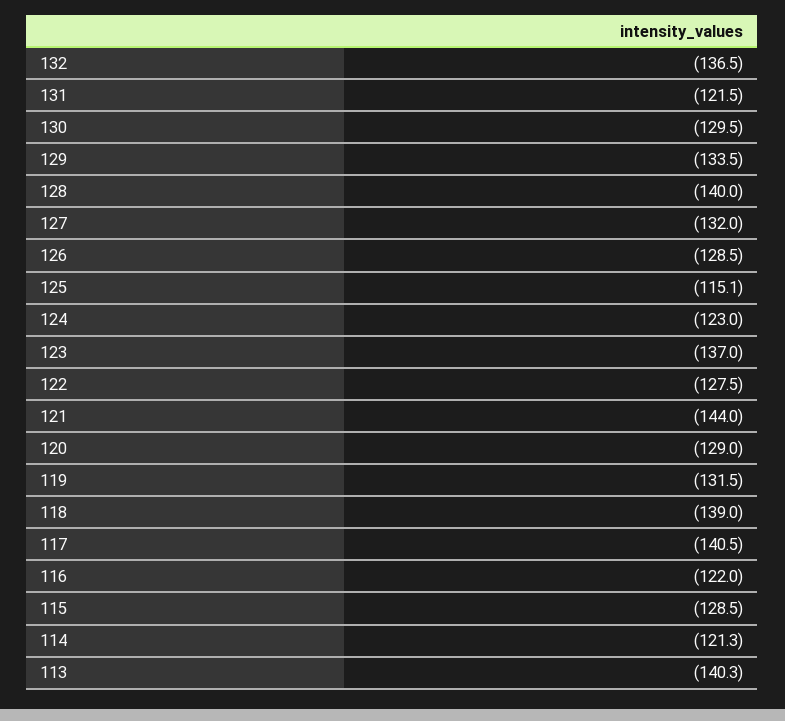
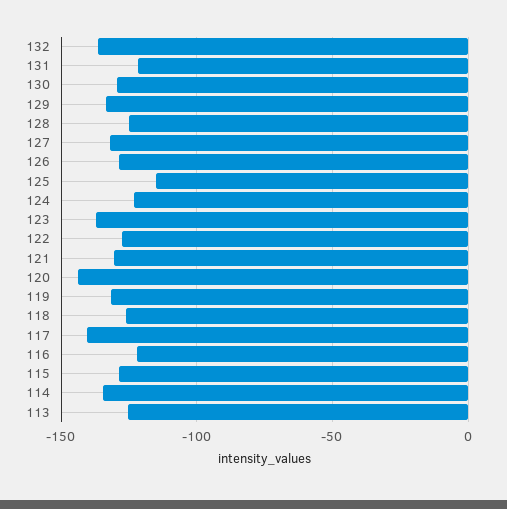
128: -140 -> -125
121: -144 -> -130
120: -129 -> -145
118: -139 -> -125
114: -121.3 -> -135
113: -140.3 -> -125

